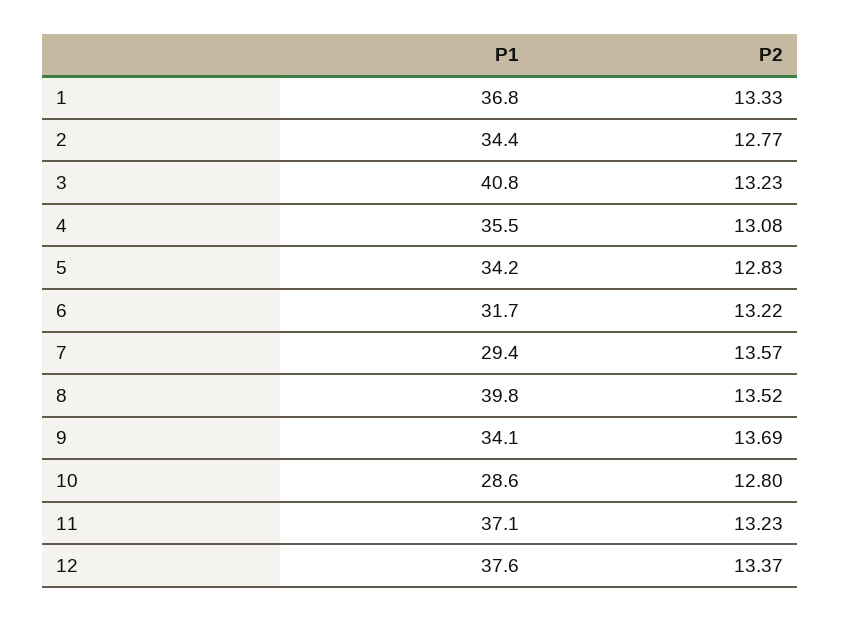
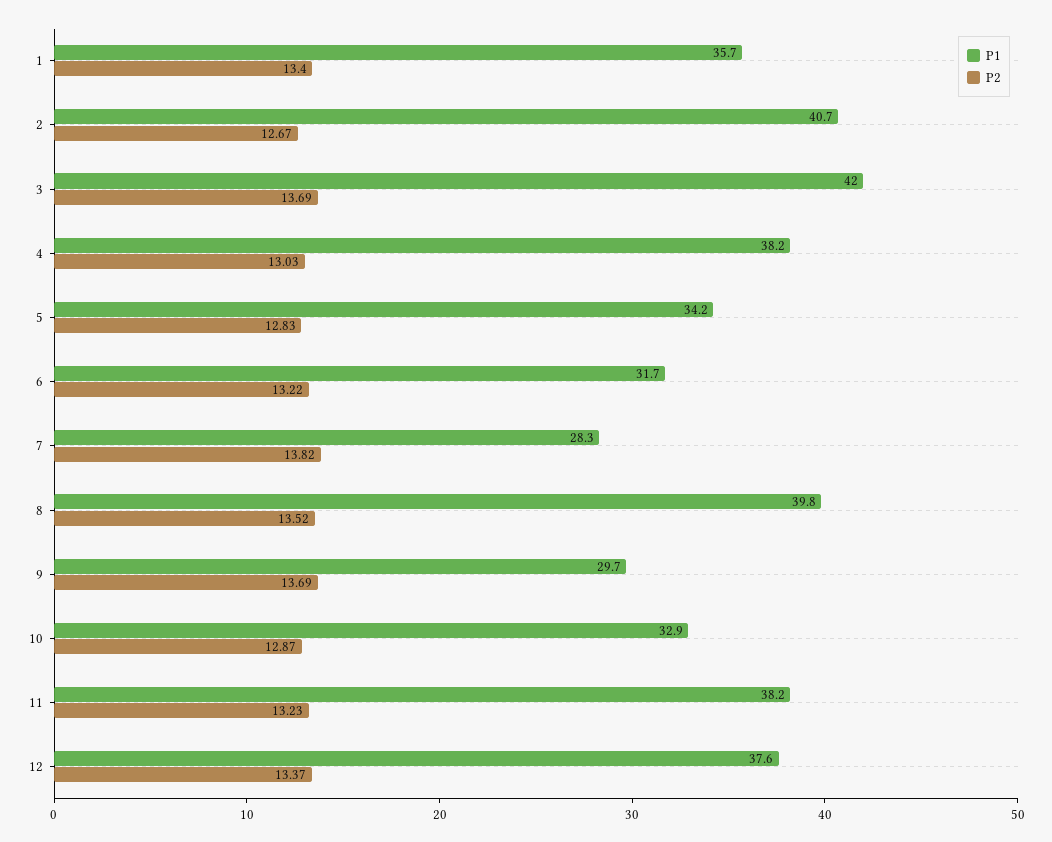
P1, 1: 36.8 -> 35.7
P2, 1: 13.33 -> 13.4
P1, 2: 34.4 -> 40.7
P2, 2: 12.77 -> 12.67
P1, 3: 40.8 -> 42
P2, 3: 13.23 -> 13.69
P1, 4: 35.5 -> 38.2
P2, 4: 13.08 -> 13.03
P1, 7: 29.4 -> 28.3
P2, 7: 13.57 -> 13.82
P1, 9: 34.1 -> 29.7
P1, 10: 28.6 -> 32.9
P2, 10: 12.8 -> 12.87
P1, 11: 37.1 -> 38.2

